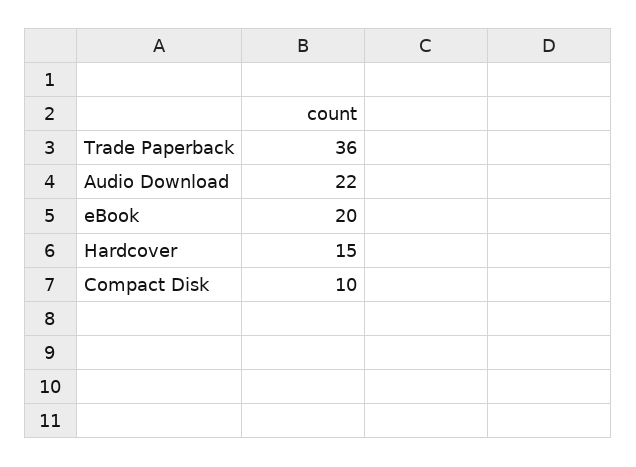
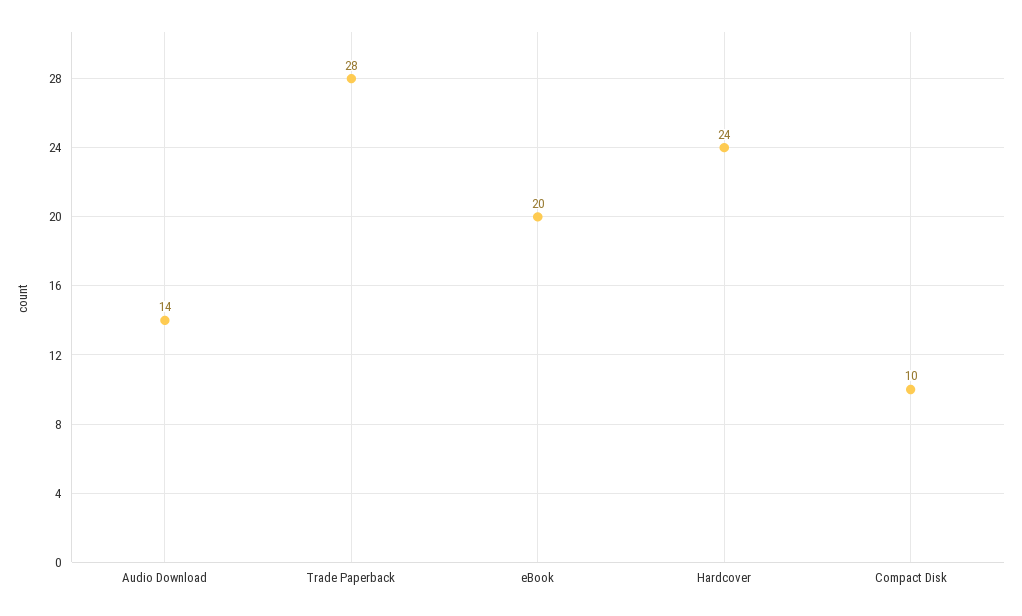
Trade Paperback: 36 -> 28
Audio Download: 22 -> 14
Hardcover: 15 -> 24

